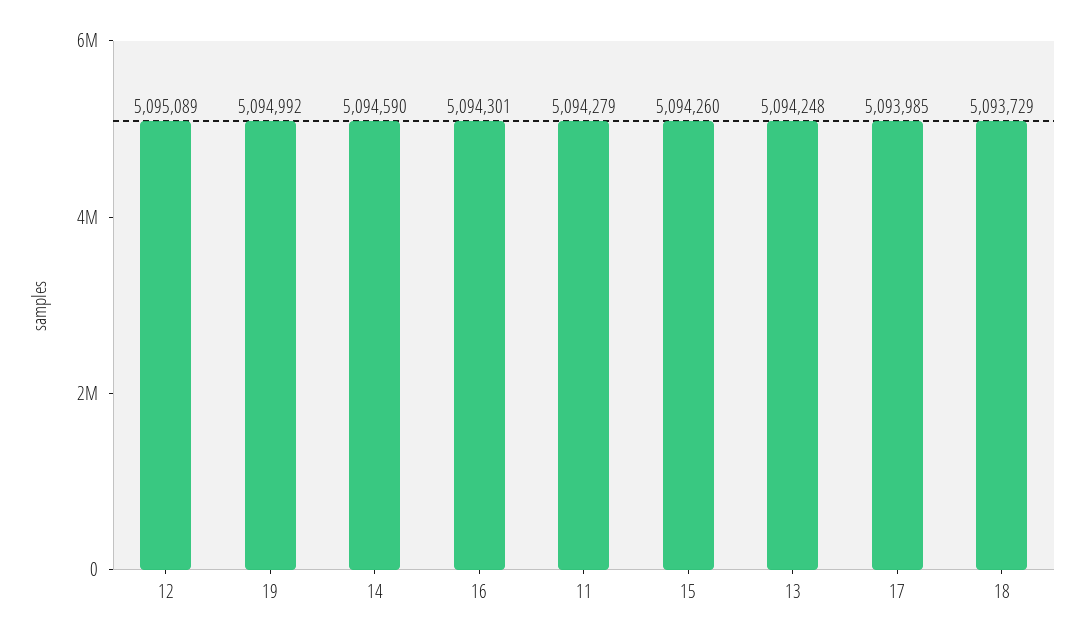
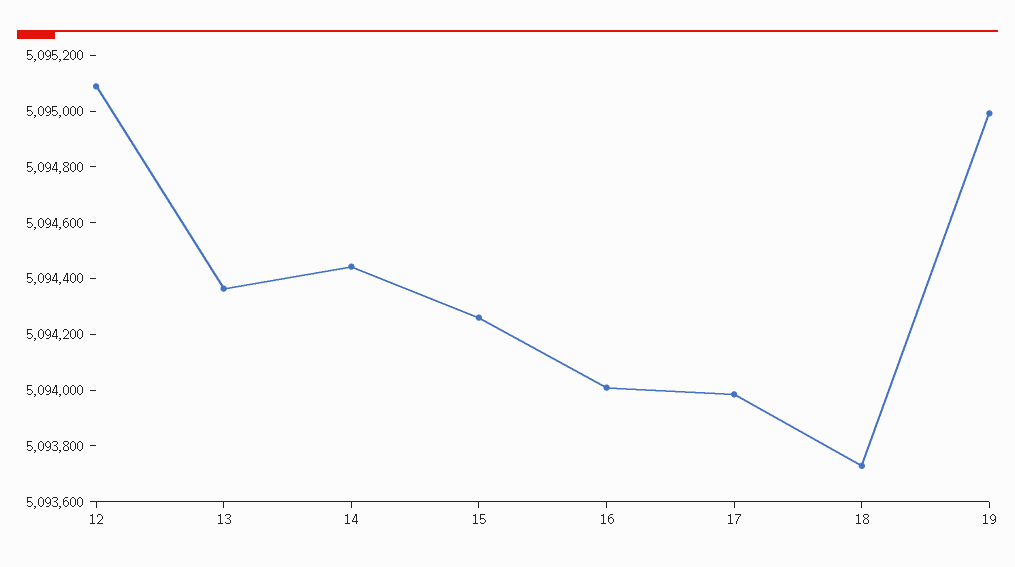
14: 5094590 -> 5094450
16: 5094301 -> 5094000
11: 5094279 -> none
13: 5094248 -> 5094350

